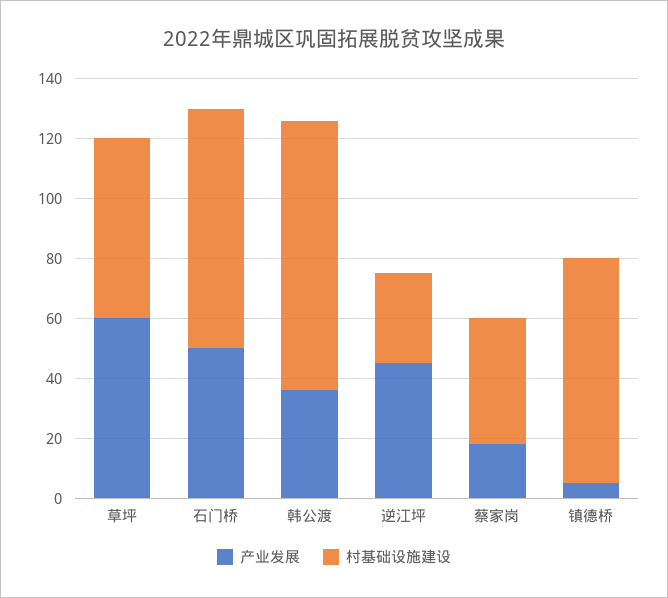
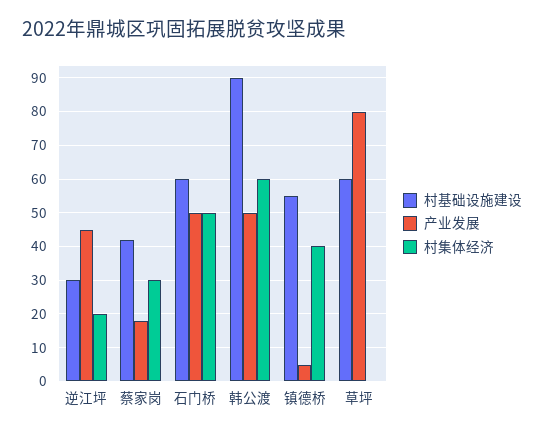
产业发展, 草坪: 60 -> 80
村基础设施建设, 石门桥: 80 -> 60
产业发展, 韩公渡: 35 -> 50
村基础设施建设, 镇德桥: 75 -> 55
村集体经济, 逆江坪: none -> 20
村集体经济, 蔡家岗: none -> 30
村集体经济, 石门桥: none -> 50
村集体经济, 韩公渡: none -> 60
村集体经济, 镇德桥: none -> 40
村集体经济, 草坪: none -> 0

